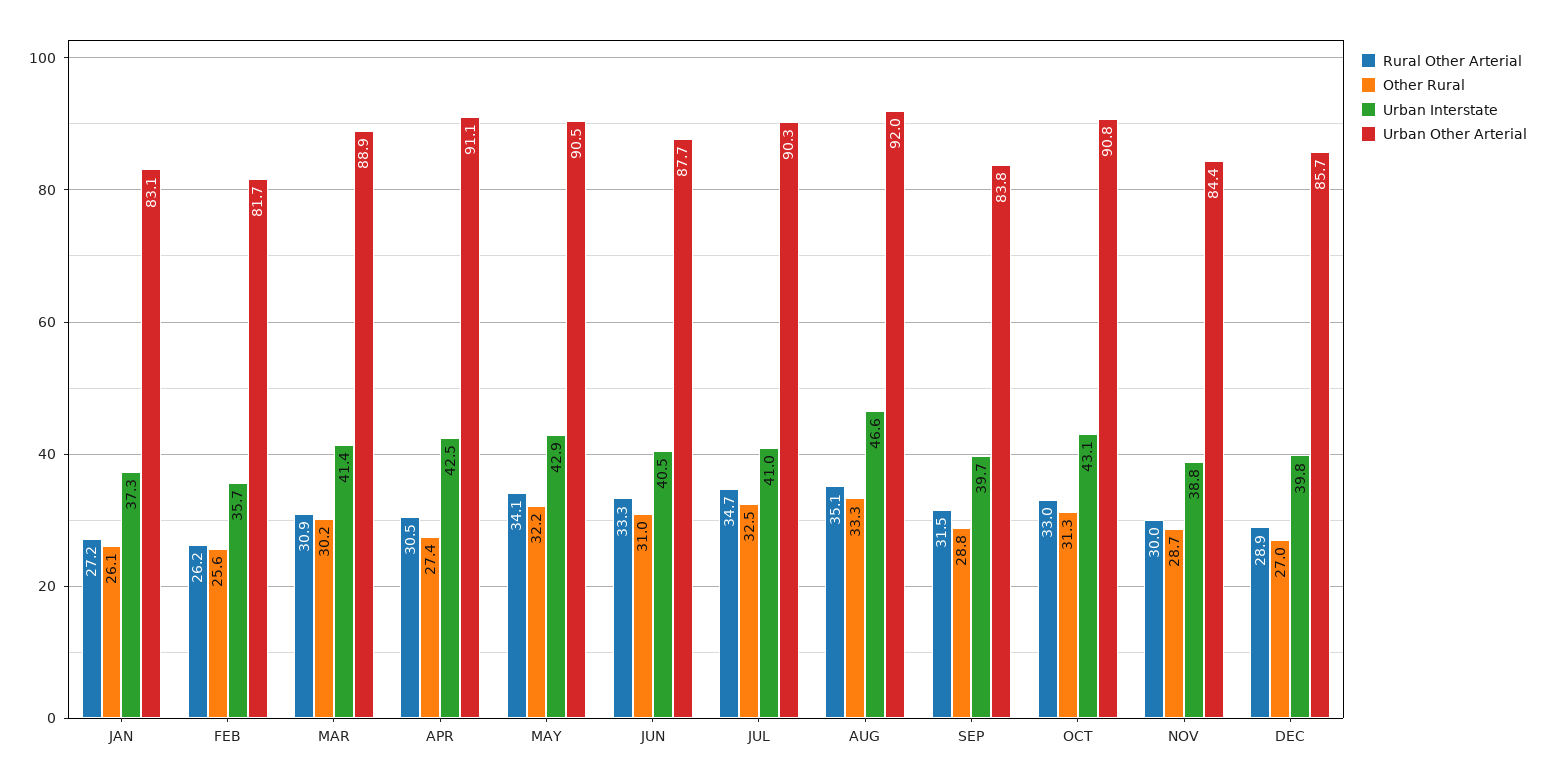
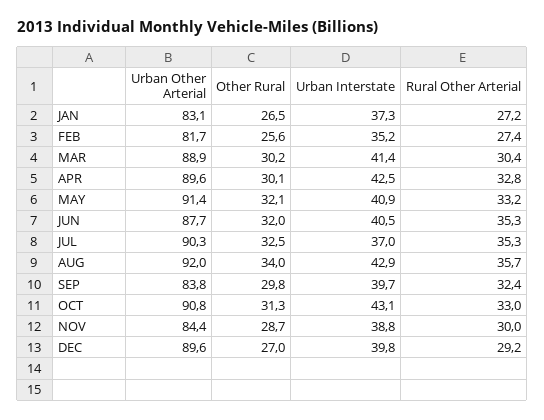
Other Rural, JAN: 26.1 -> 26.5
Rural Other Arterial, FEB: 26.2 -> 27.4
Urban Interstate, FEB: 35.7 -> 35.2
Rural Other Arterial, MAR: 30.9 -> 30.4
Rural Other Arterial, APR: 30.5 -> 32.8
Other Rural, APR: 27.4 -> 30.1
Urban Other Arterial, APR: 91.1 -> 89.6
Rural Other Arterial, MAY: 34.1 -> 33.2
Other Rural, MAY: 32.2 -> 32.1
Urban Interstate, MAY: 42.9 -> 40.9
Urban Other Arterial, MAY: 90.5 -> 91.4
Rural Other Arterial, JUN: 33.3 -> 35.3
Other Rural, JUN: 31 -> 32
Rural Other Arterial, JUL: 34.7 -> 35.3
Urban Interstate, JUL: 41 -> 37
Rural Other Arterial, AUG: 35.1 -> 35.7
Other Rural, AUG: 33.3 -> 34
Urban Interstate, AUG: 46.6 -> 42.9
Rural Other Arterial, SEP: 31.5 -> 32.4
Other Rural, SEP: 28.8 -> 29.8
Rural Other Arterial, DEC: 28.9 -> 29.2
Urban Other Arterial, DEC: 85.7 -> 89.6

